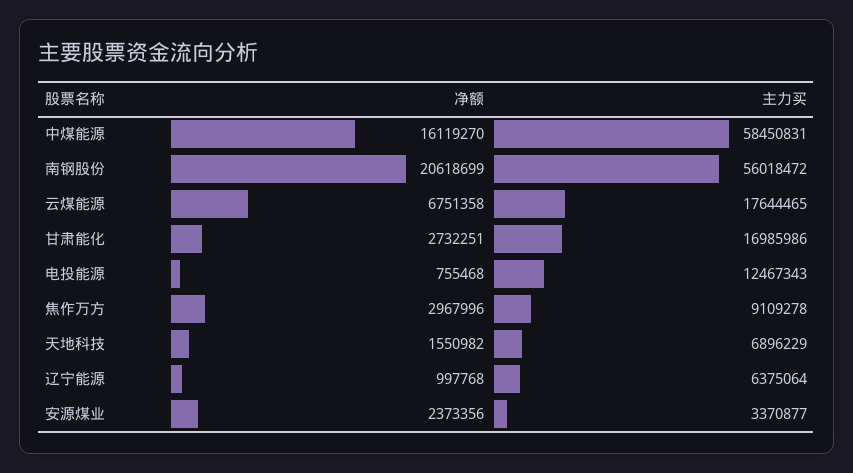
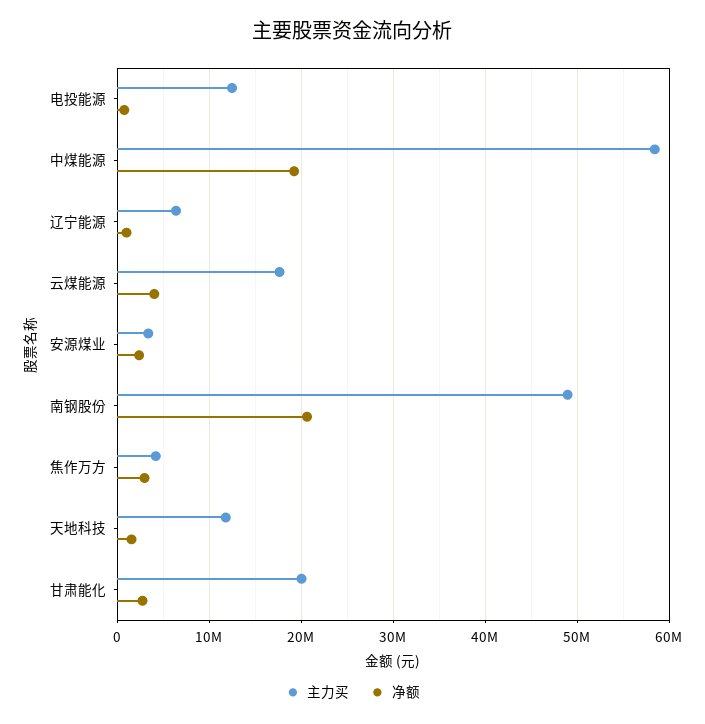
净额, 中煤能源: 16119270 -> 19000000
主力买, 南钢股份: 56018472 -> 49000000
净额, 云煤能源: 6751358 -> 4000000
主力买, 甘肃能化: 16985986 -> 20000000
主力买, 焦作万方: 9109278 -> 4000000
主力买, 天地科技: 6896229 -> 12000000

